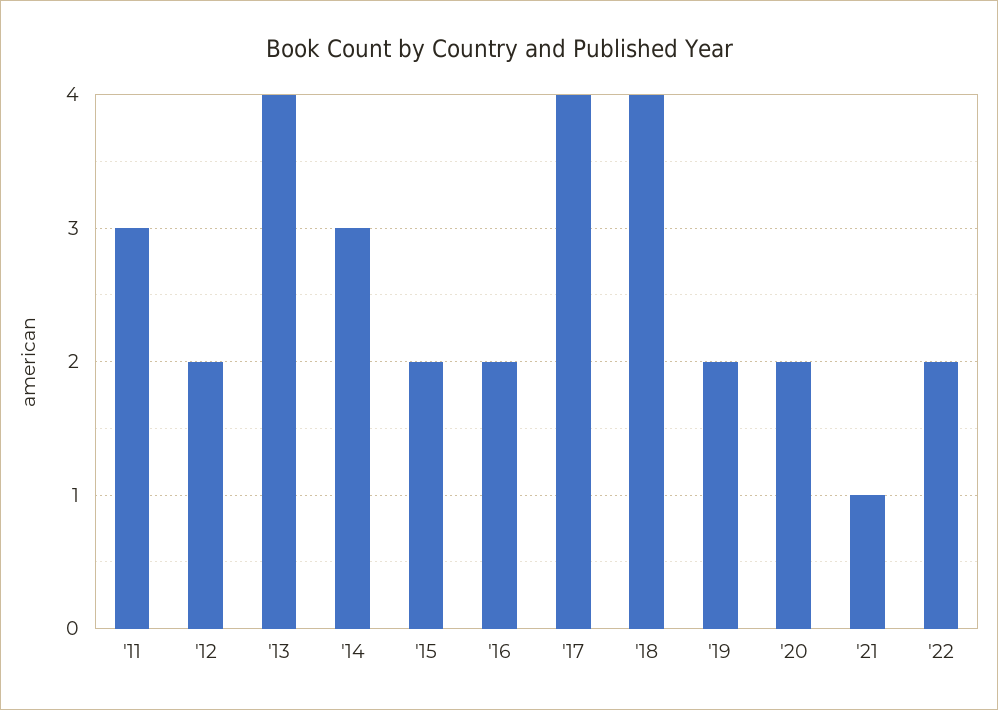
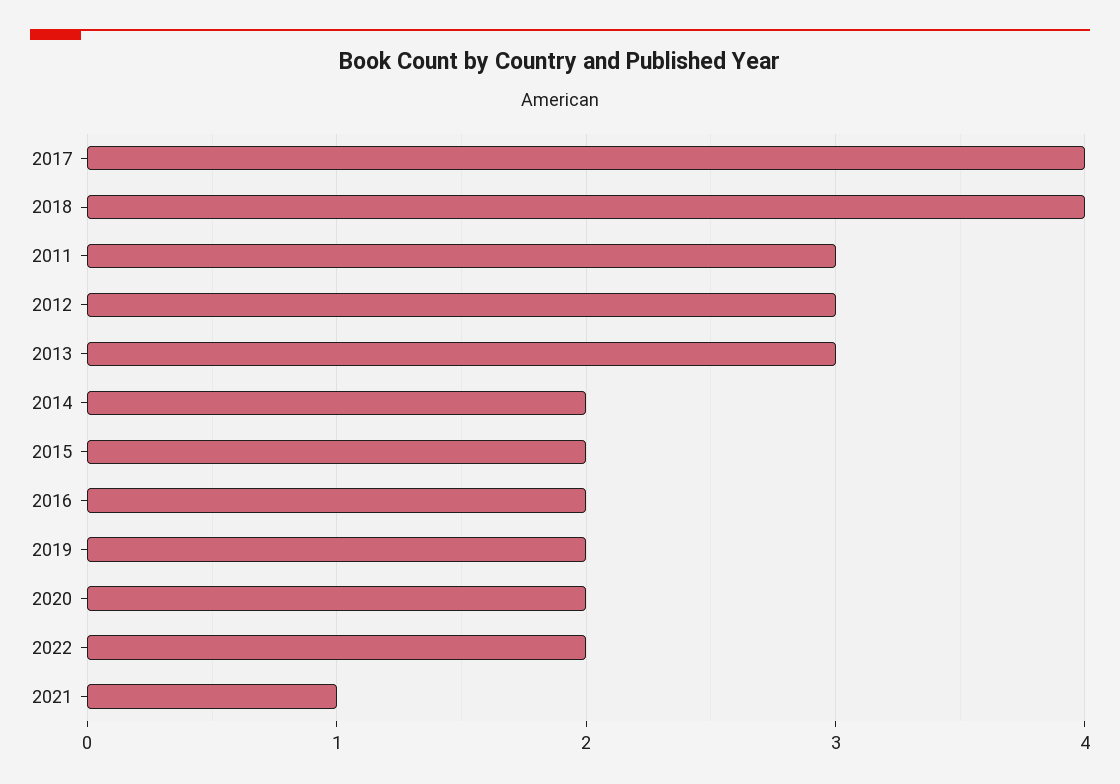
'12: 2 -> 3
'13: 4 -> 3
'14: 3 -> 2

